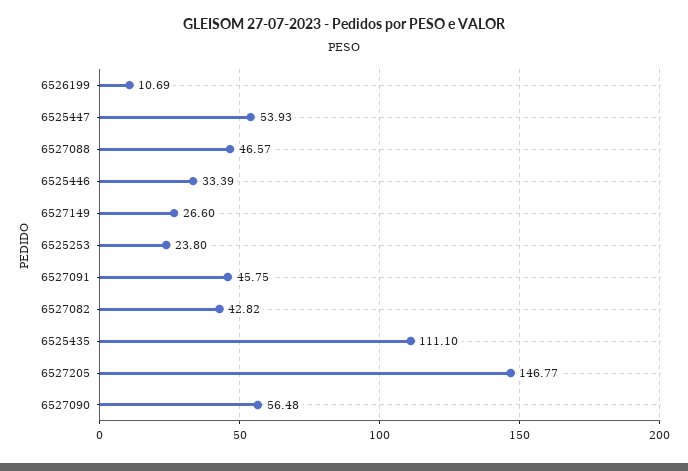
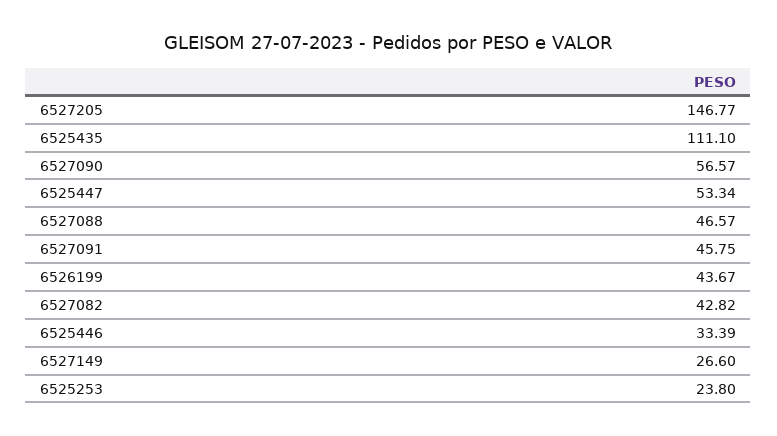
6526199: 10.69 -> 43.67
6525447: 53.93 -> 53.34
6527090: 56.48 -> 56.57

